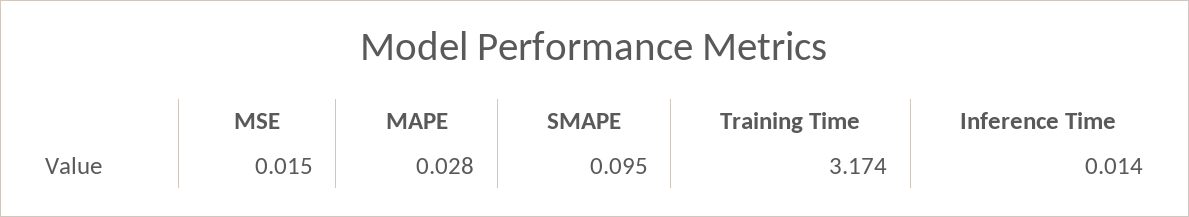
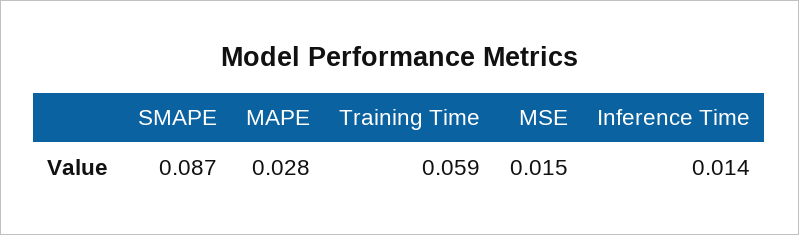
SMAPE: 0.095 -> 0.087
Training Time: 3.174 -> 0.059

